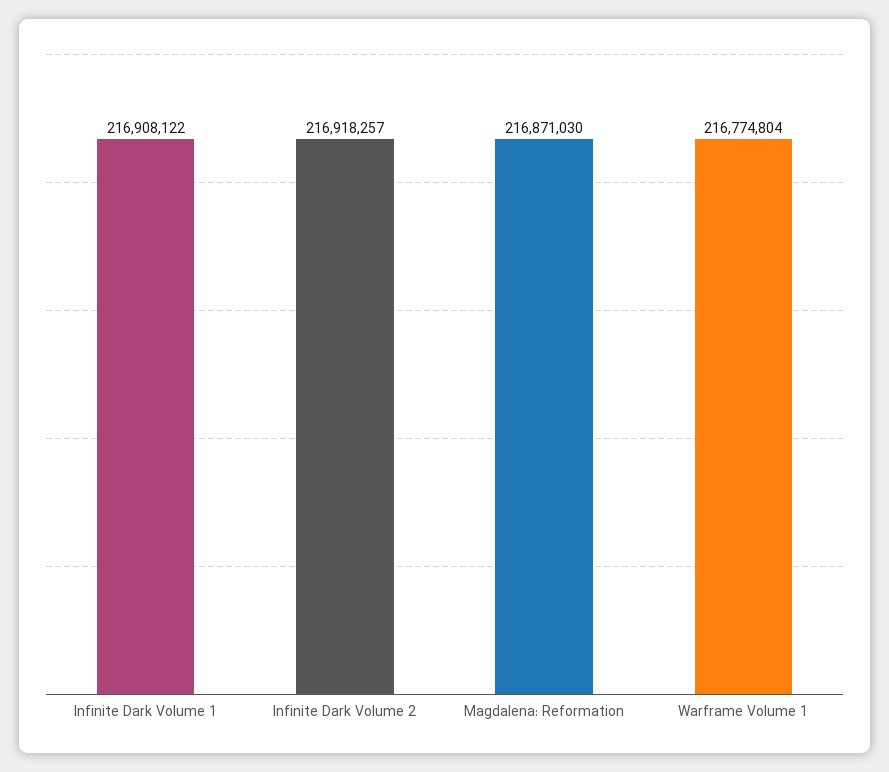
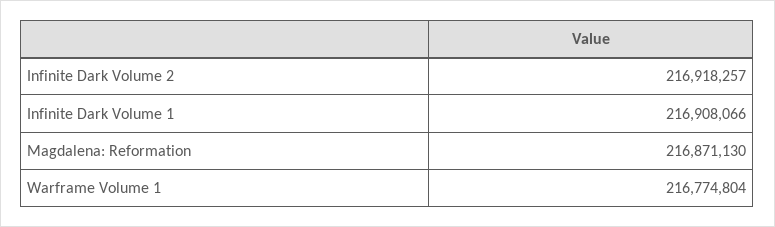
Infinite Dark Volume 1: 216908122 -> 216908066
Magdalena: Reformation: 216871030 -> 216871130

